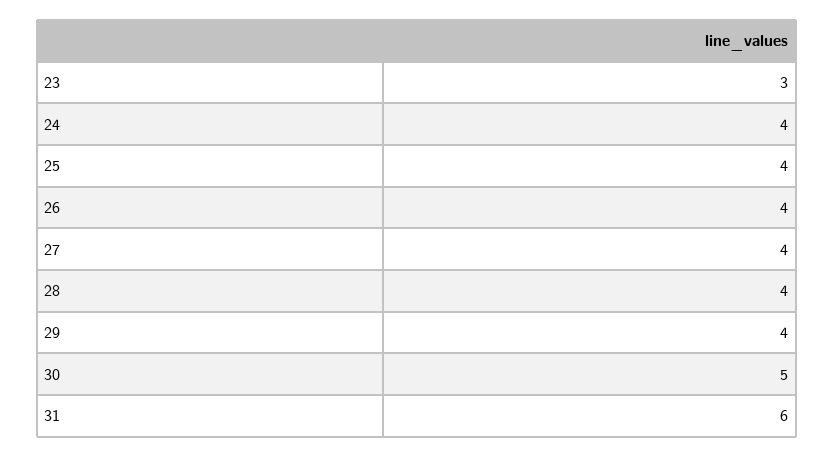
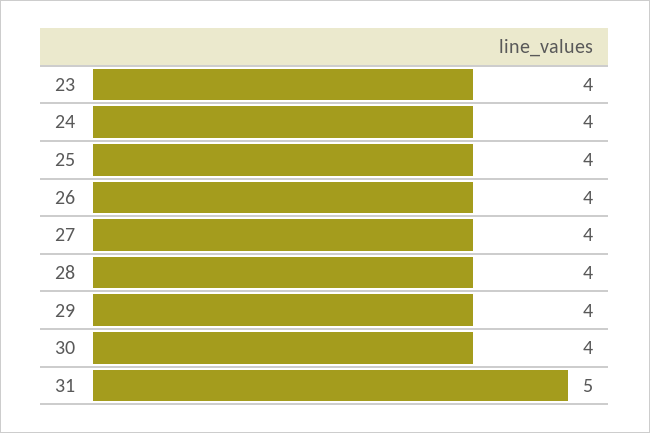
23: 3 -> 4
30: 5 -> 4
31: 6 -> 5

